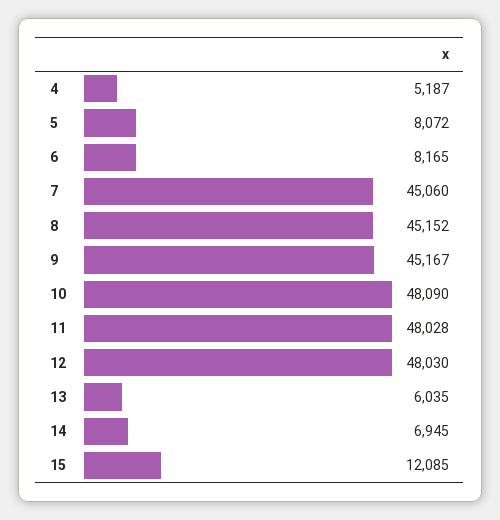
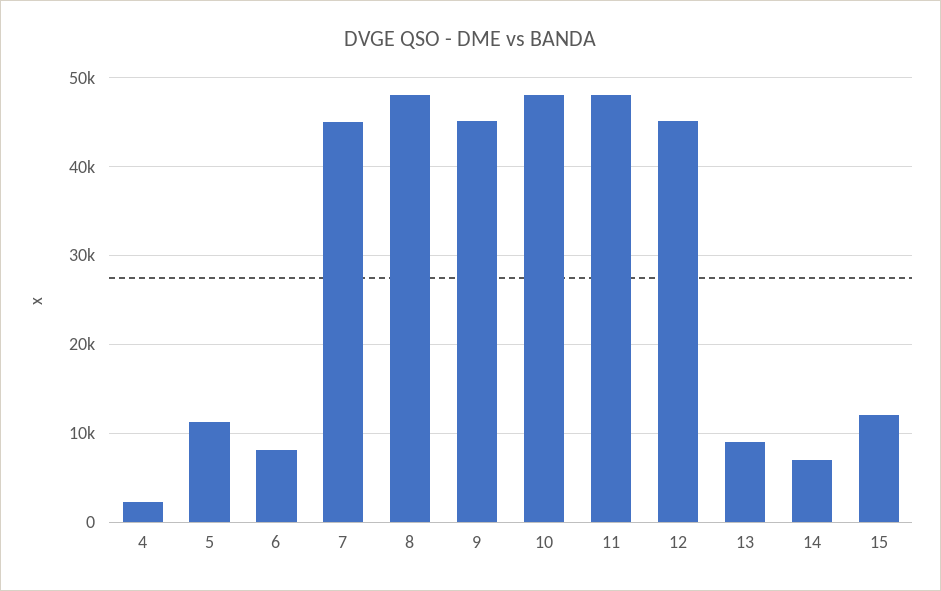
4: 5187 -> 2000
5: 8072 -> 11000
8: 45152 -> 48000
12: 48030 -> 45000
13: 6035 -> 9000

